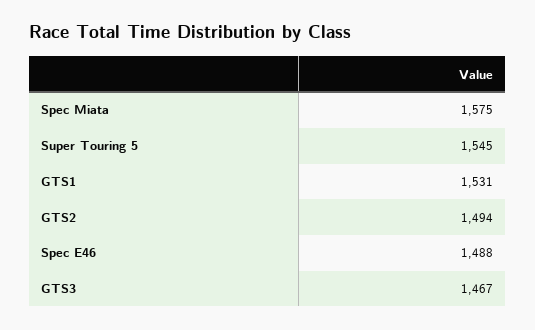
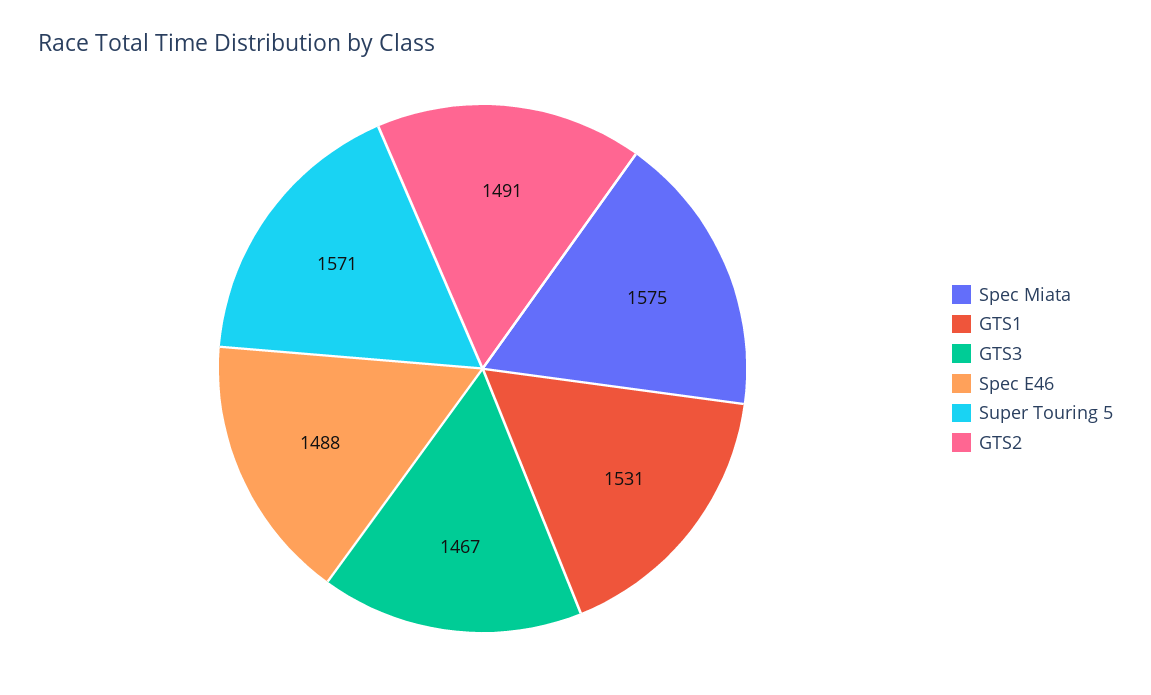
Super Touring 5: 1545 -> 1571
GTS2: 1494 -> 1491

